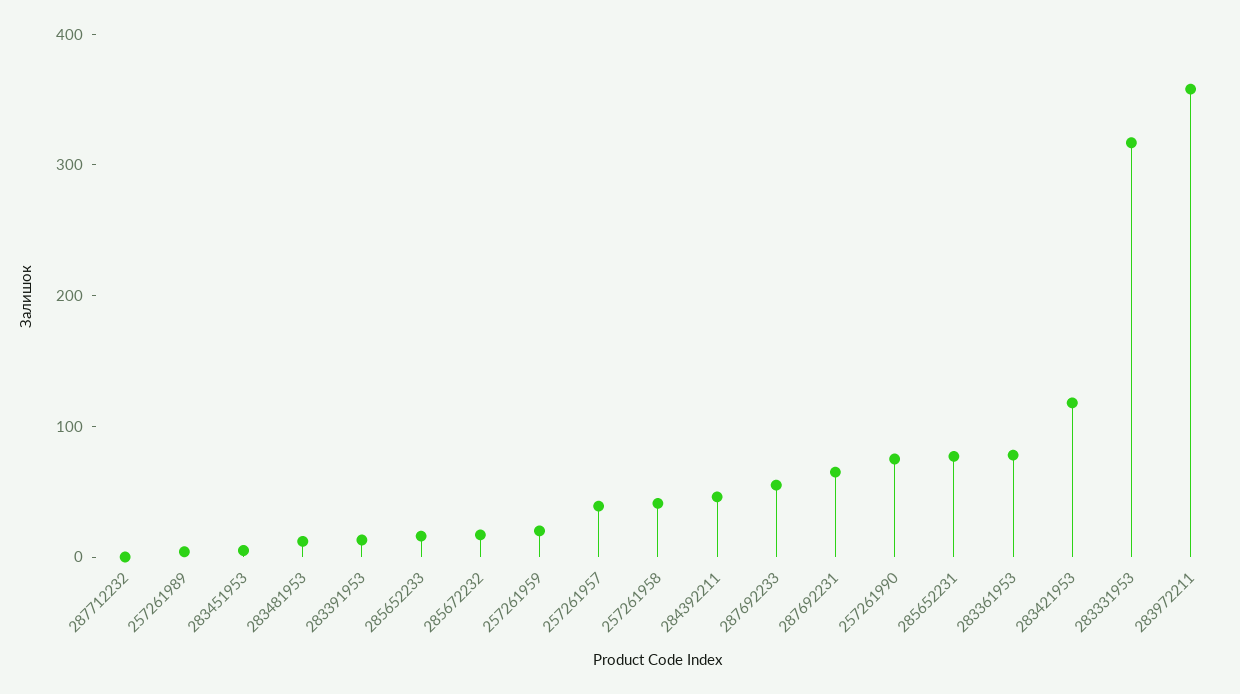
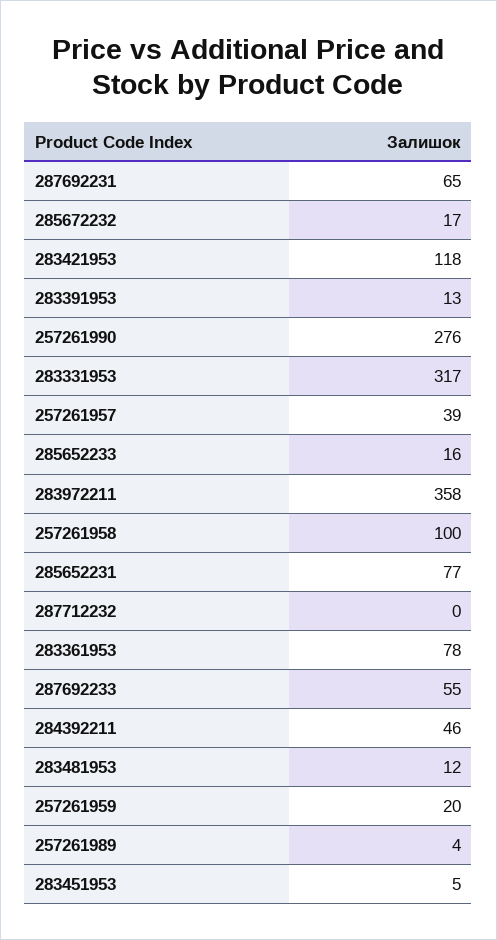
257261958: 40 -> 100
257261990: 80 -> 276

